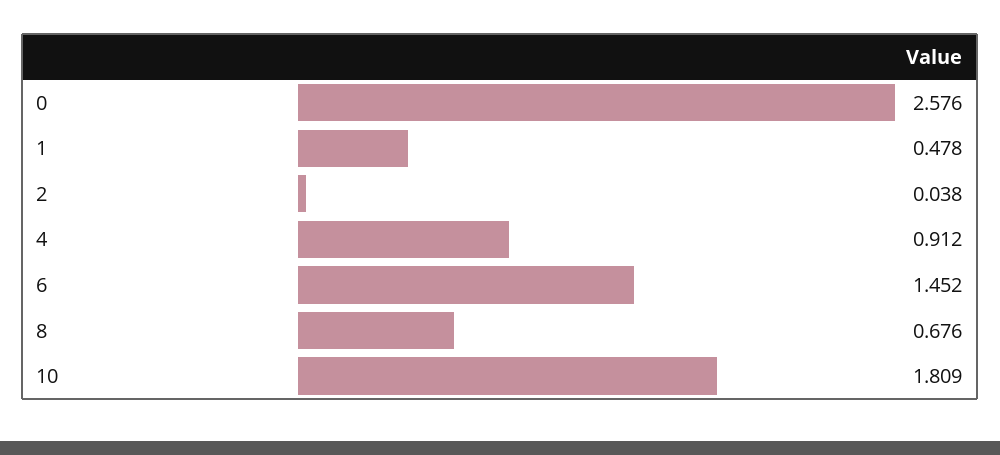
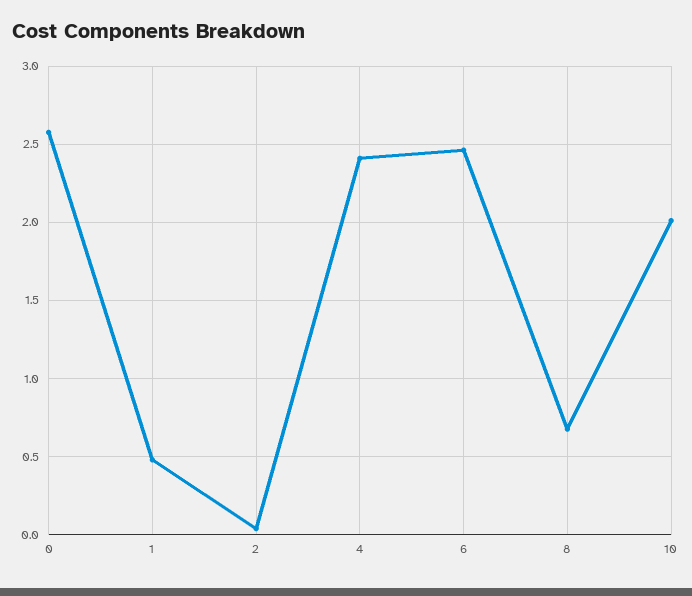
4: 0.912 -> 2.4
6: 1.452 -> 2.45
10: 1.809 -> 2

